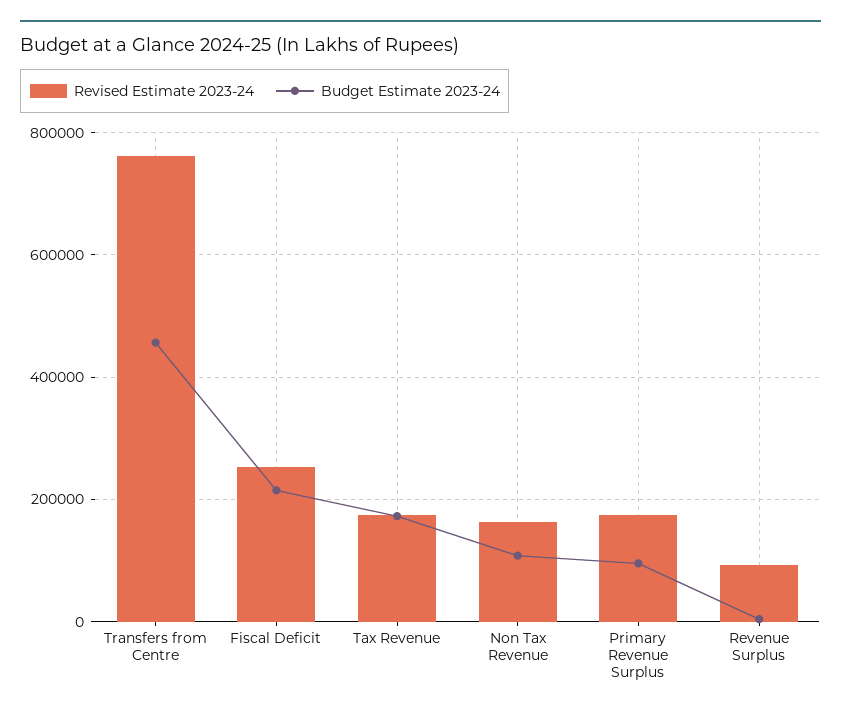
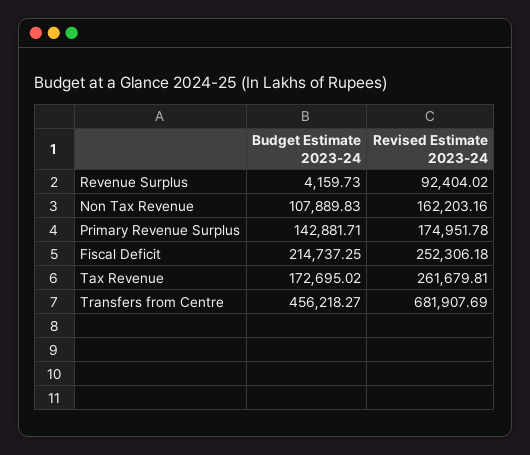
Revised Estimate 2023-24, Transfers from Centre: 760000 -> 681907.69
Revised Estimate 2023-24, Tax Revenue: 180000 -> 261679.81
Budget Estimate 2023-24, Primary Revenue Surplus: 100000 -> 142881.71

